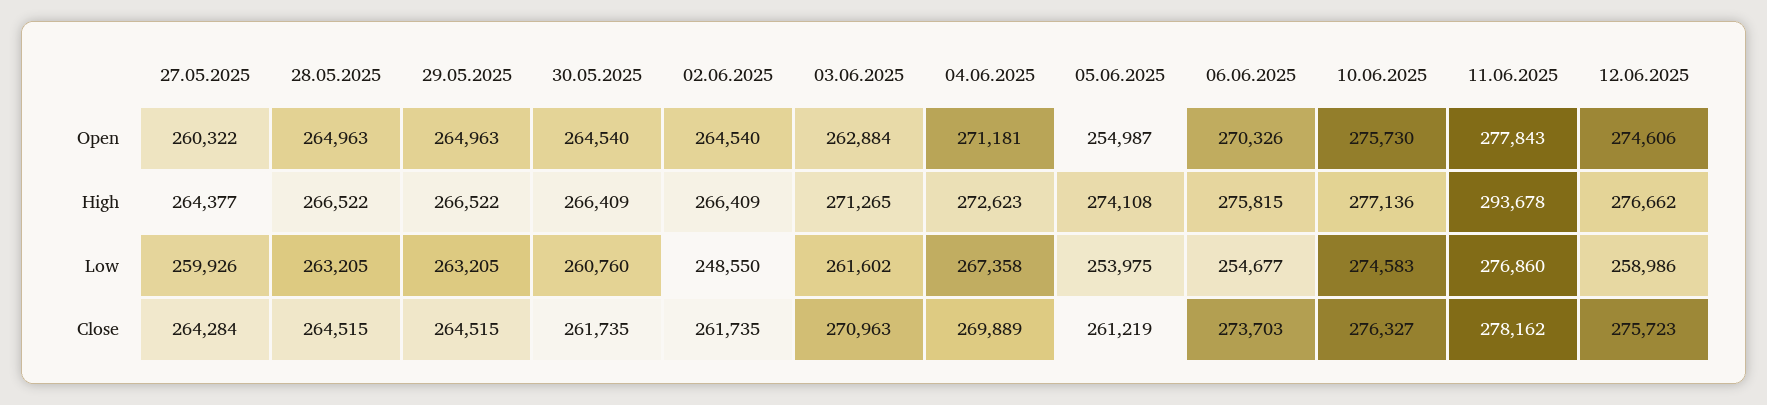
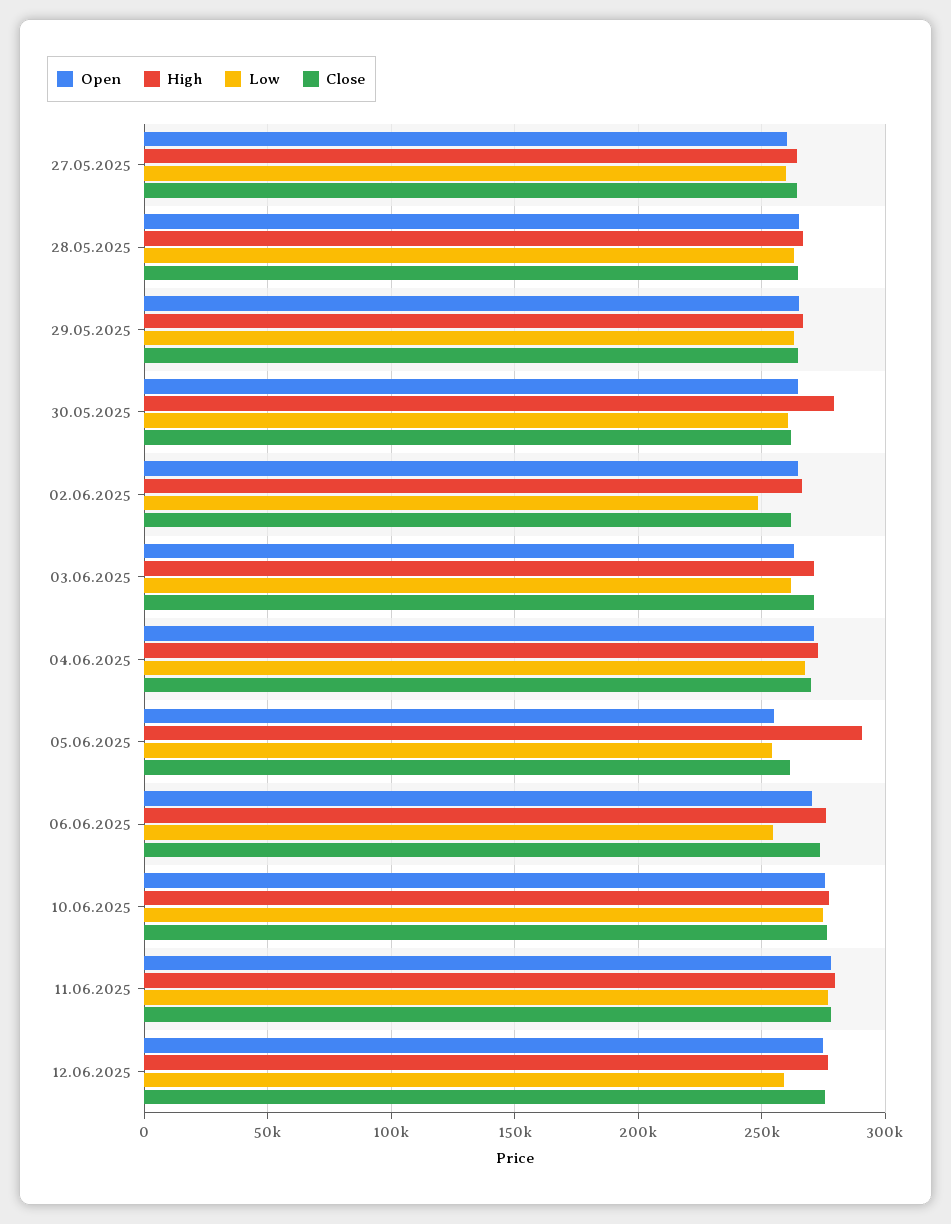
High, 30.05.2025: 266409 -> 280000
High, 05.06.2025: 274108 -> 290000
High, 11.06.2025: 293678 -> 280000

